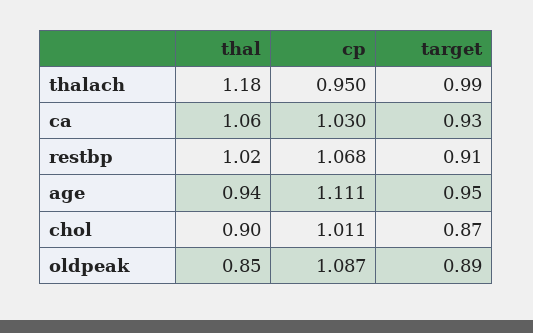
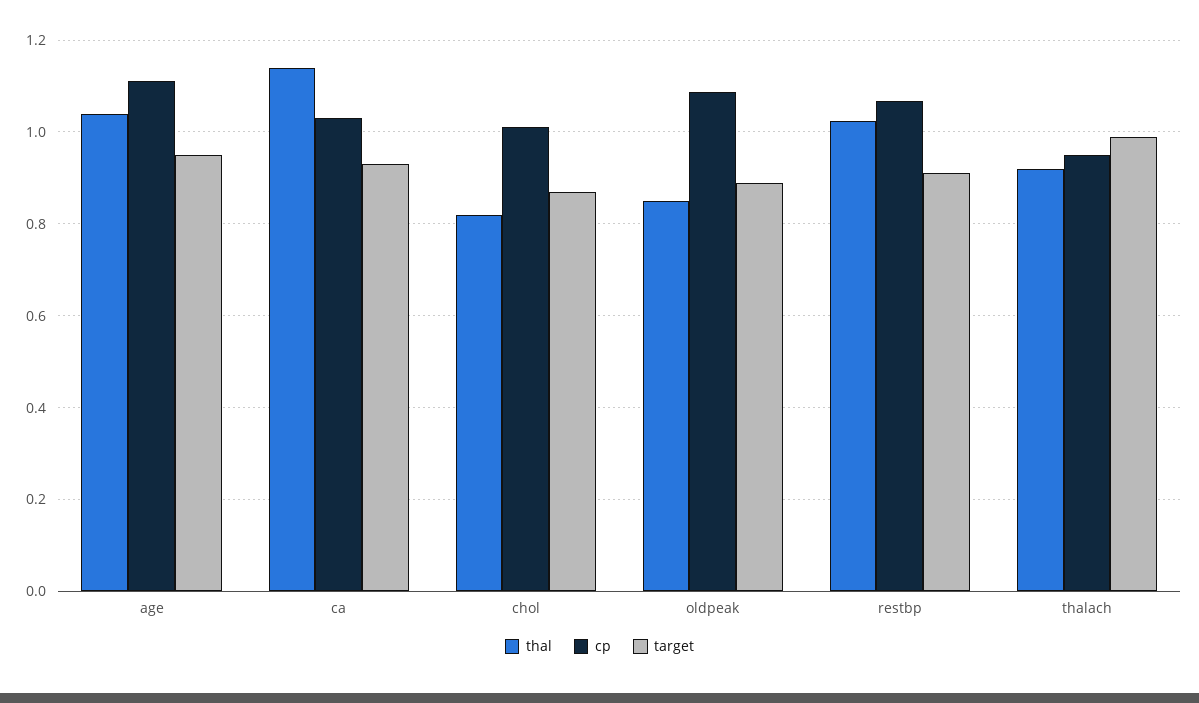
thal, thalach: 1.18 -> 0.92
thal, ca: 1.06 -> 1.14
thal, age: 0.94 -> 1.04
thal, chol: 0.9 -> 0.82

